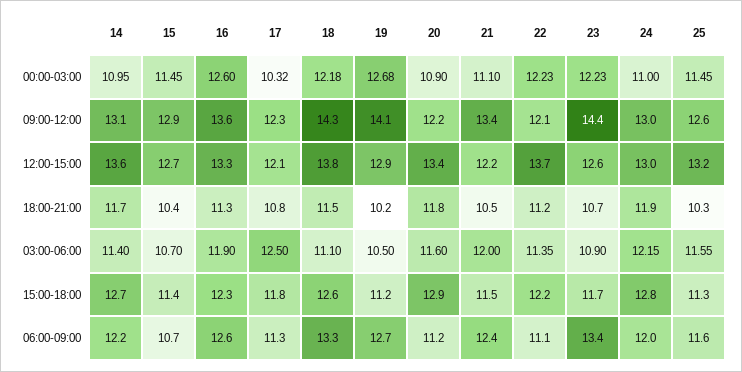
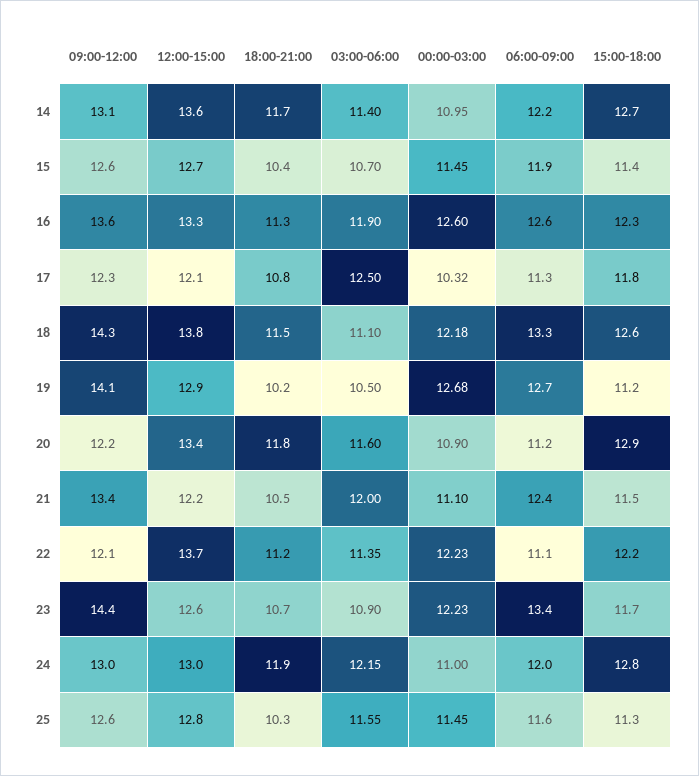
15, 09:00-12:00: 12.9 -> 12.6
25, 12:00-15:00: 13.2 -> 12.8
15, 06:00-09:00: 10.7 -> 11.9

